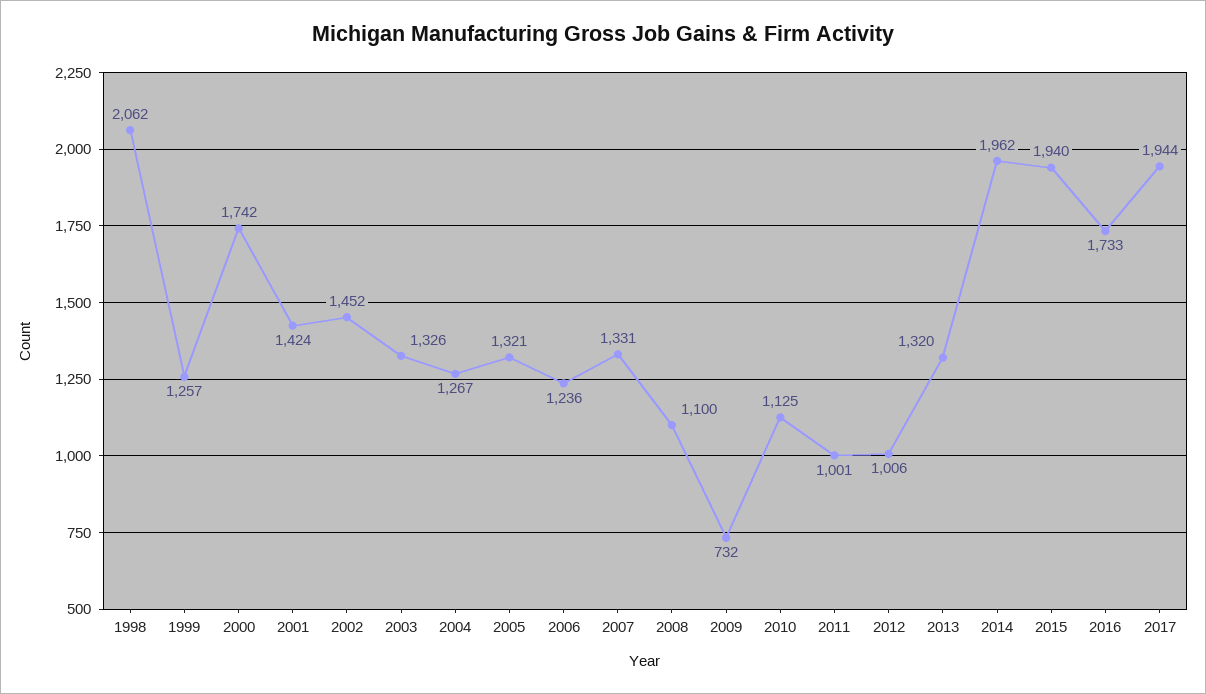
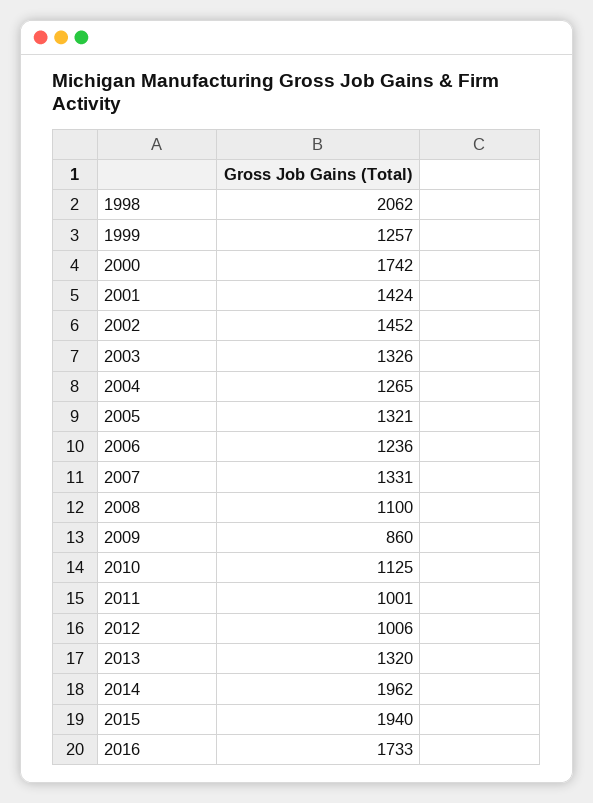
2004: 1267 -> 1265
2009: 732 -> 860
2017: 1944 -> none

